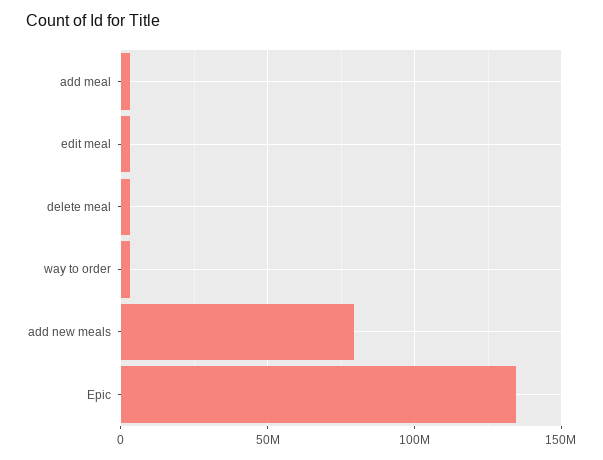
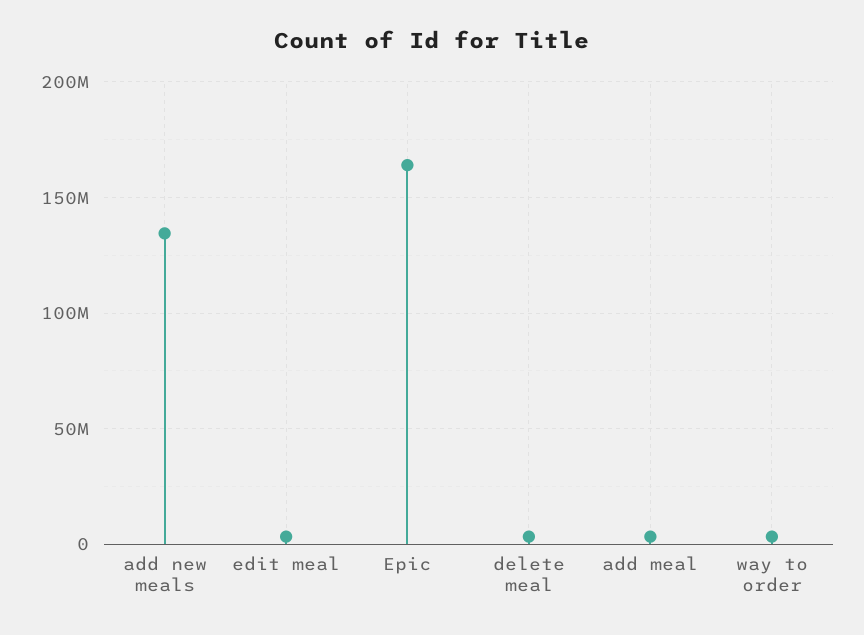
add new meals: 80000000 -> 135000000
Epic: 135000000 -> 165000000

